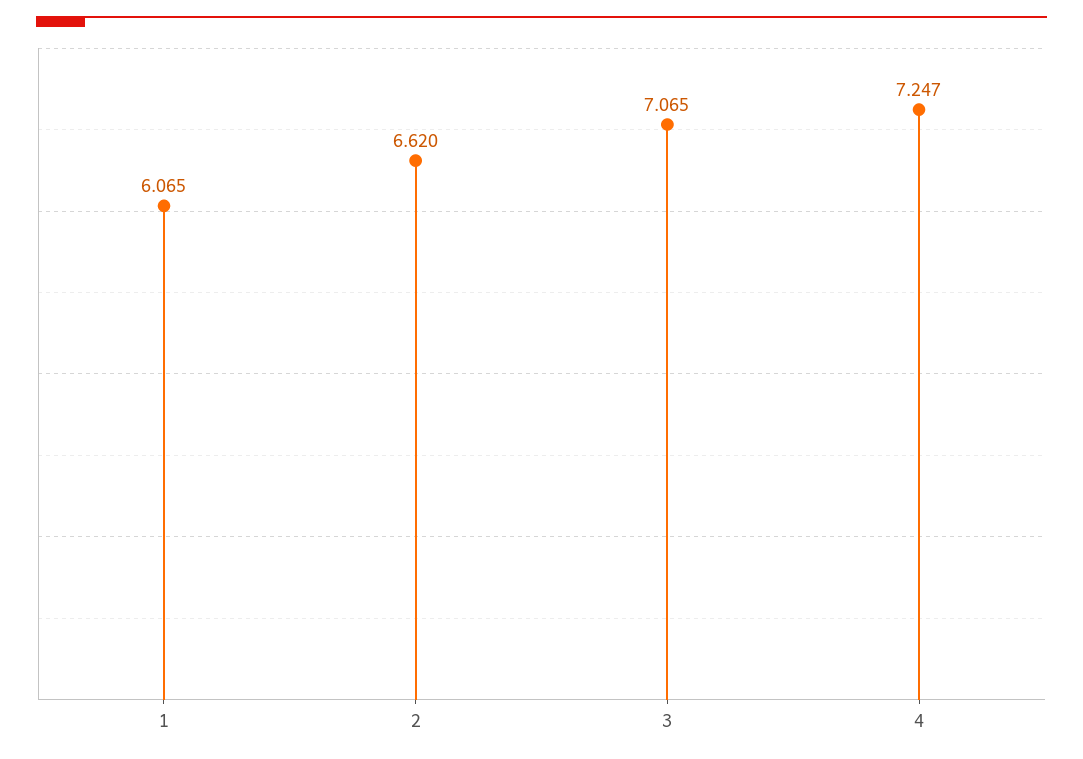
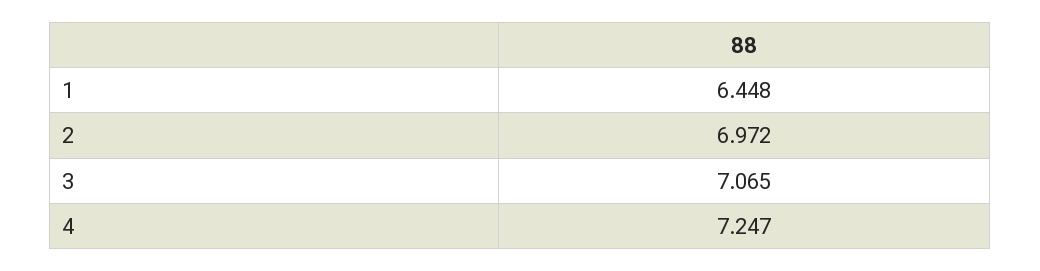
1: 6.065 -> 6.448
2: 6.62 -> 6.972

